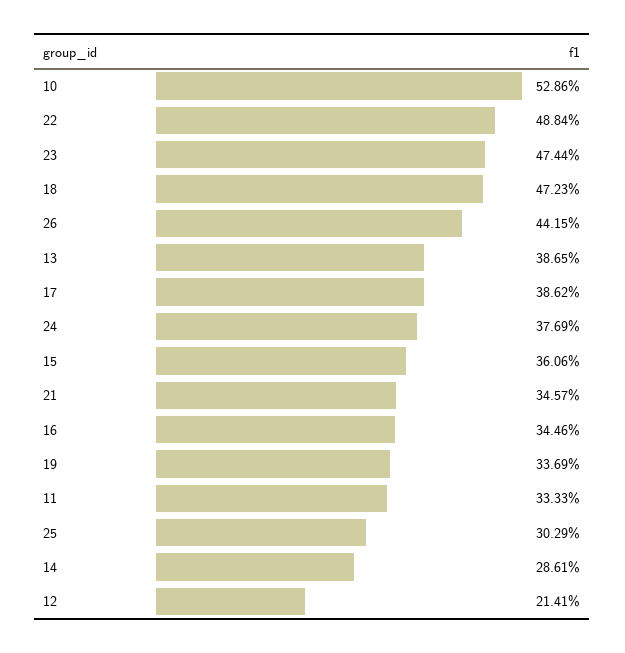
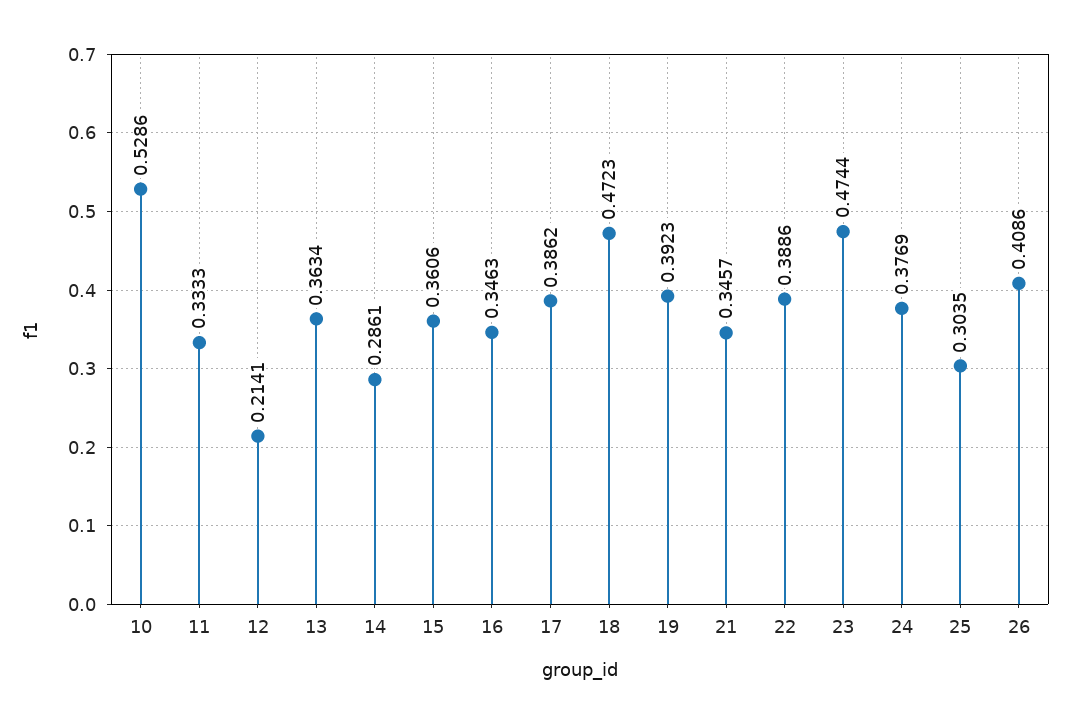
22: 0.4884 -> 0.3886
26: 0.4415 -> 0.4086
13: 0.3865 -> 0.3634
16: 0.3446 -> 0.3463
19: 0.3369 -> 0.3923
25: 0.3029 -> 0.3035

